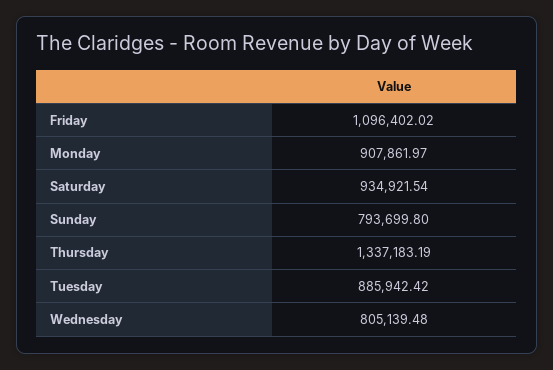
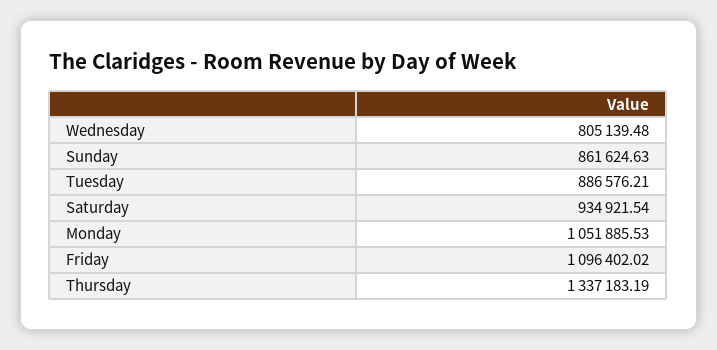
Monday: 907861.97 -> 1051885.53
Sunday: 793699.8 -> 861624.63
Tuesday: 885942.42 -> 886576.21

